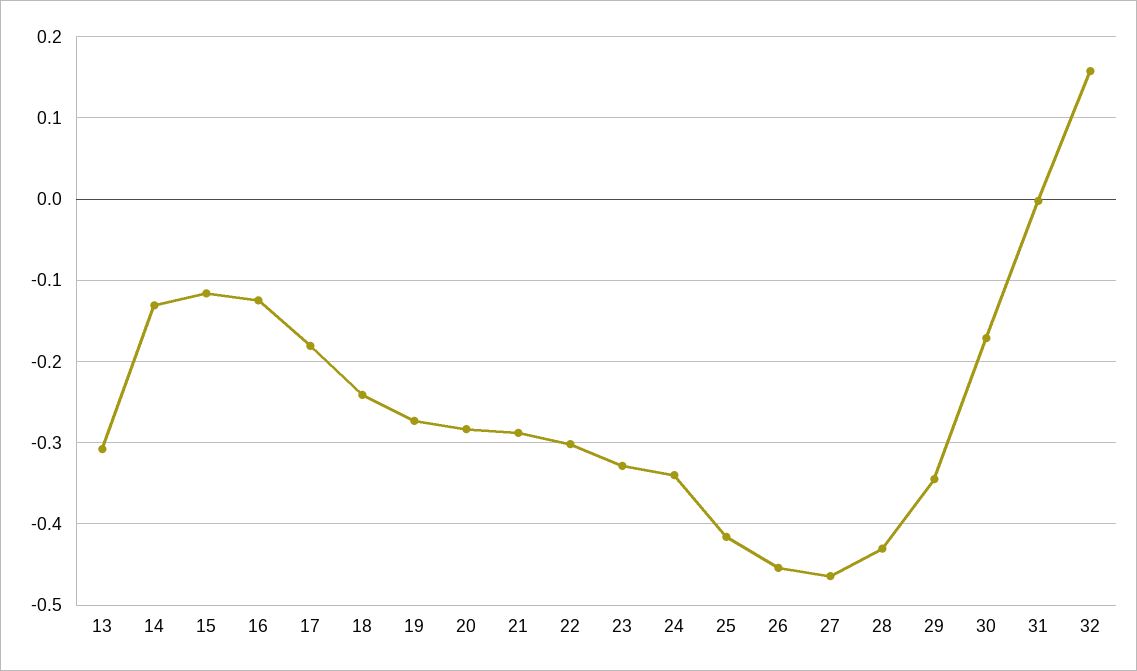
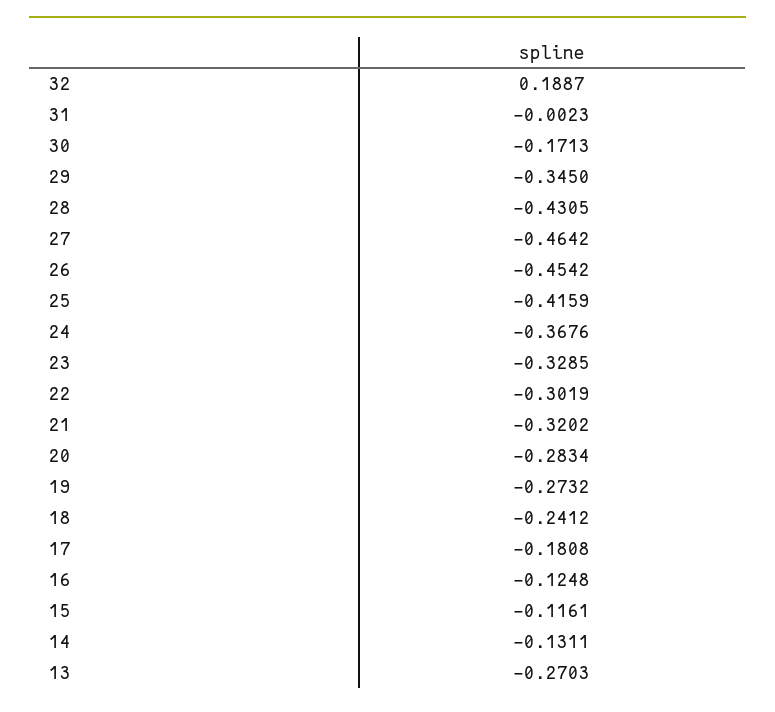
13: -0.31 -> -0.2703
21: -0.29 -> -0.3202
24: -0.34 -> -0.3676
32: 0.16 -> 0.1887

